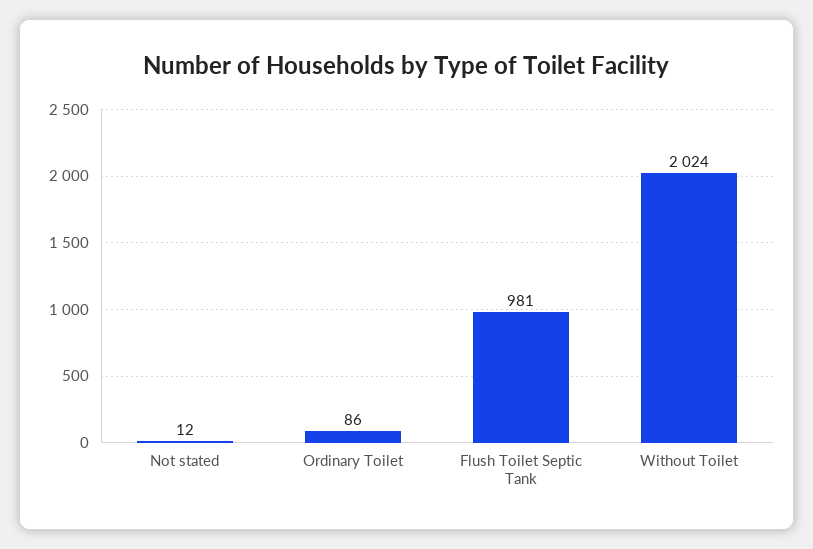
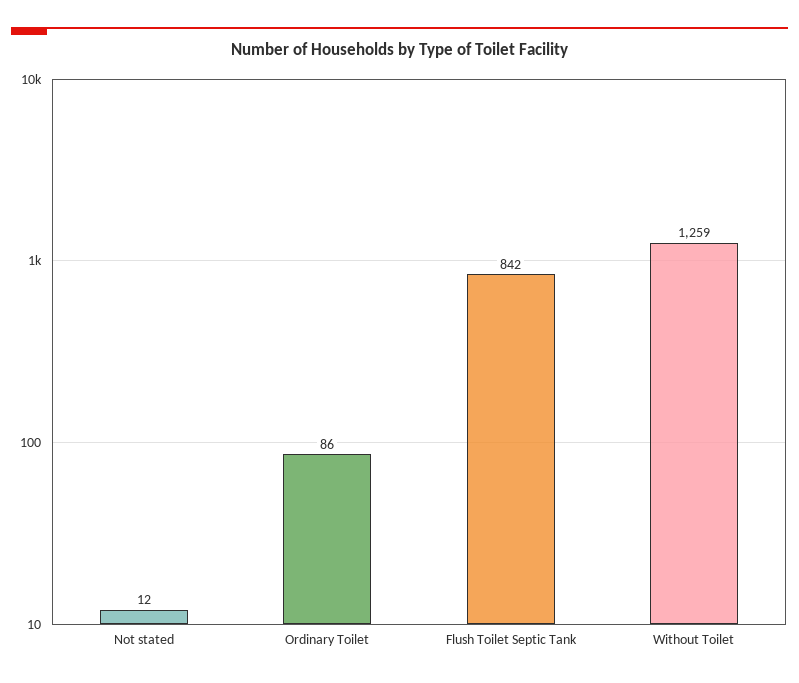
Flush Toilet Septic Tank: 981 -> 842
Without Toilet: 2024 -> 1259

